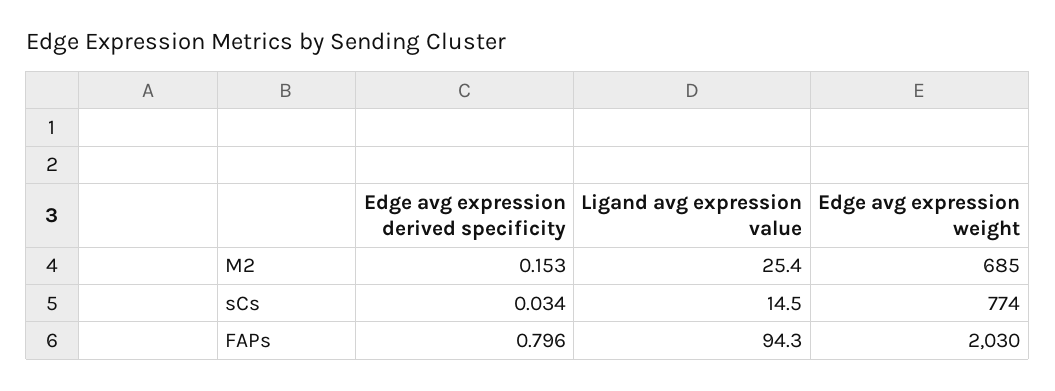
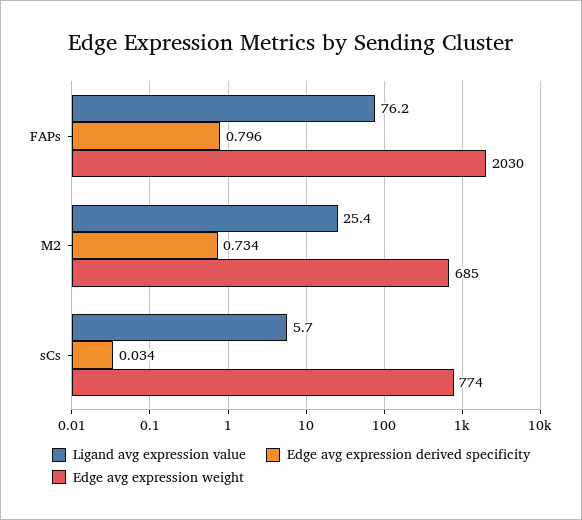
Edge avg expression derived specificity, M2: 0.153 -> 0.734
Ligand avg expression value, sCs: 14.5 -> 5.7
Ligand avg expression value, FAPs: 94.3 -> 76.2

